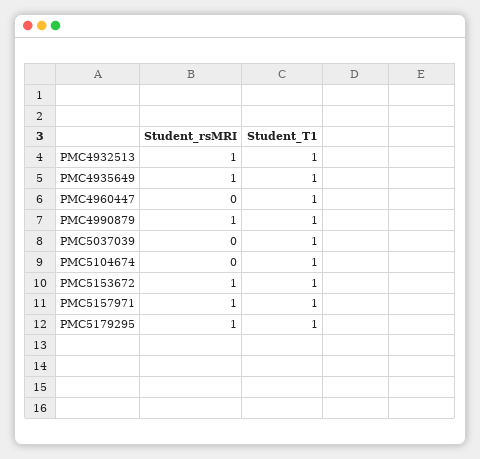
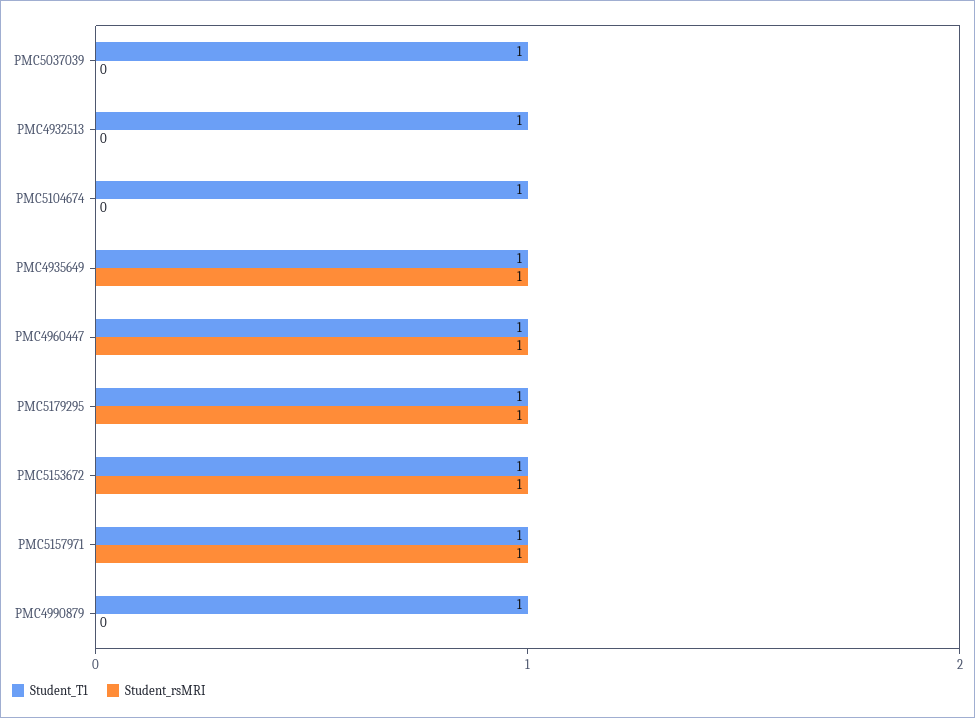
Student_rsMRI, PMC4932513: 1 -> 0
Student_rsMRI, PMC4960447: 0 -> 1
Student_rsMRI, PMC4990879: 1 -> 0

